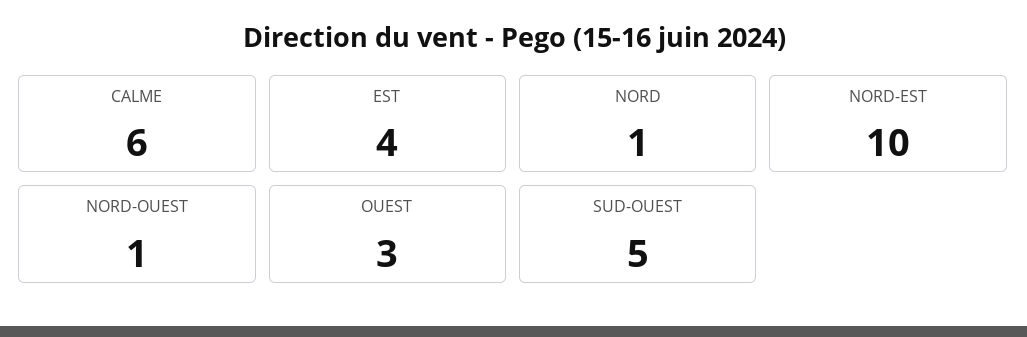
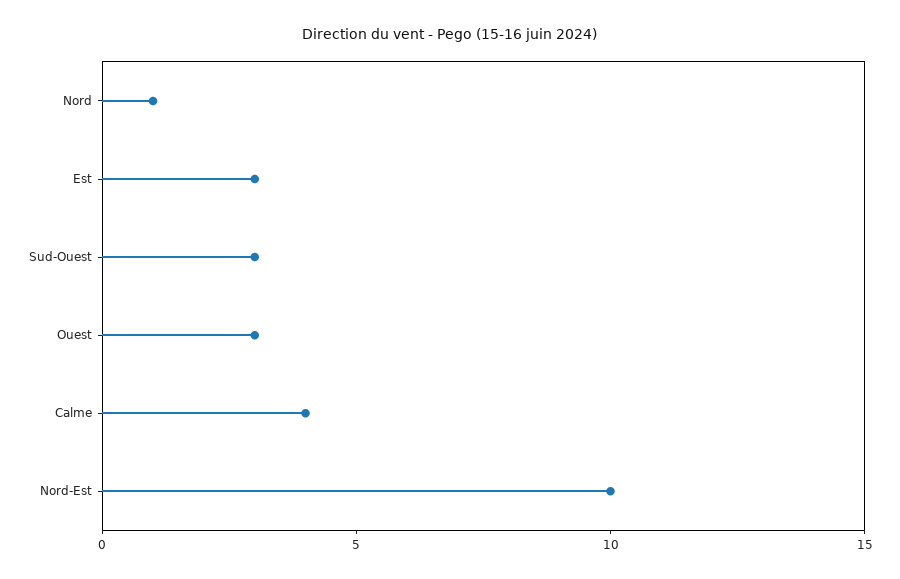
CALME: 6 -> 4
EST: 4 -> 3
NORD-OUEST: 1 -> none
SUD-OUEST: 5 -> 3

